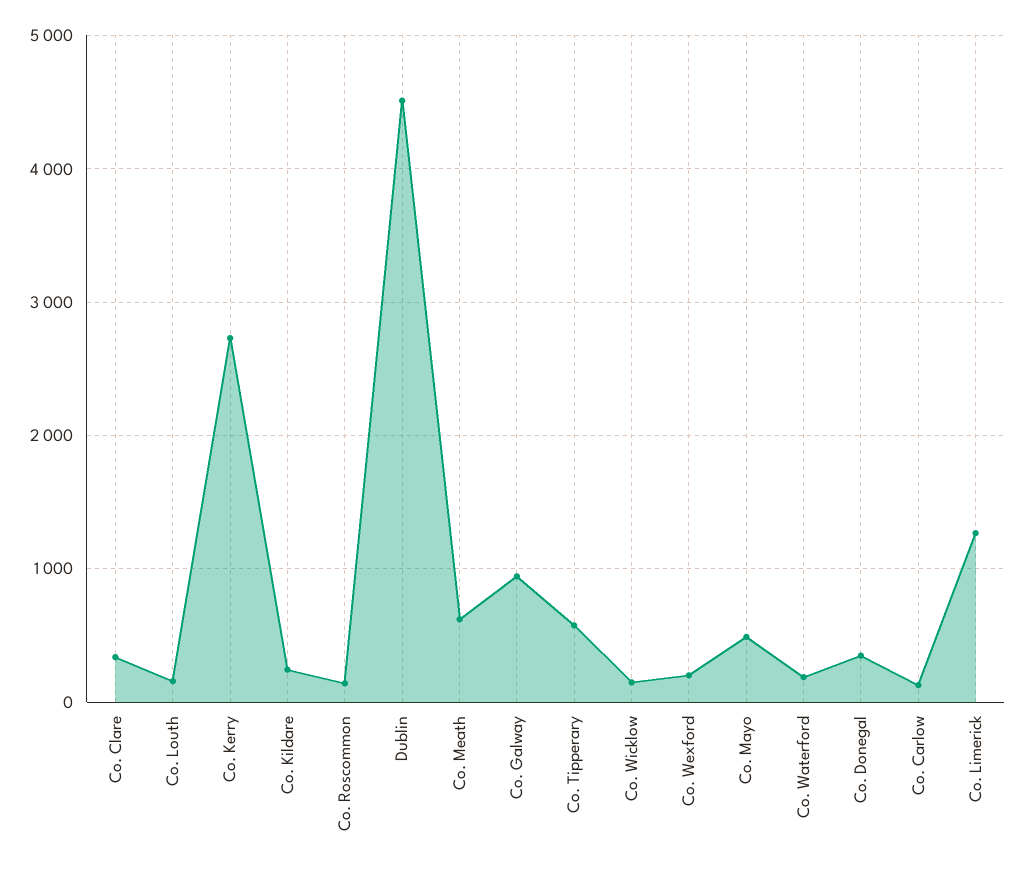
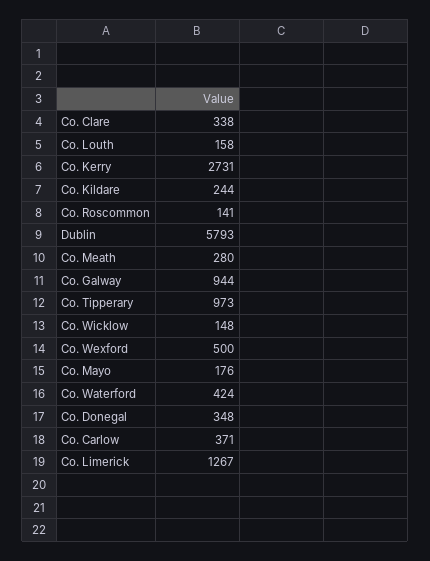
Dublin: 4500 -> 5793
Co. Meath: 600 -> 280
Co. Tipperary: 600 -> 973
Co. Wexford: 200 -> 500
Co. Mayo: 500 -> 176
Co. Waterford: 200 -> 424
Co. Carlow: 100 -> 371

